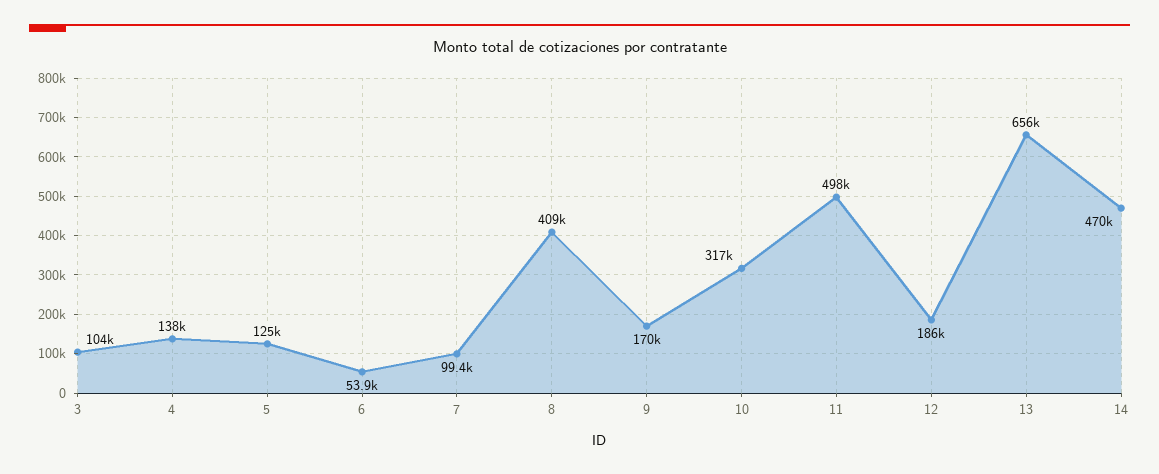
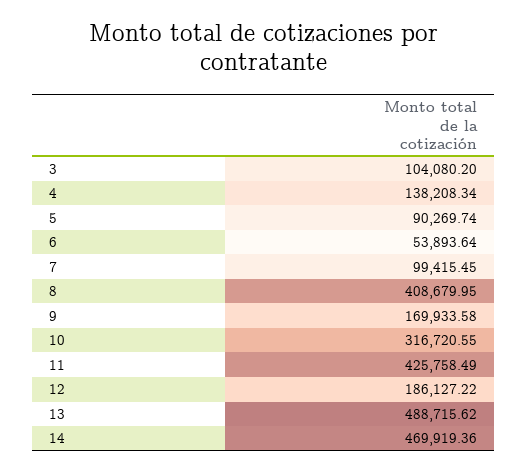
5: 125000 -> 90269.74
11: 498000 -> 425758.49
13: 656000 -> 488715.62

